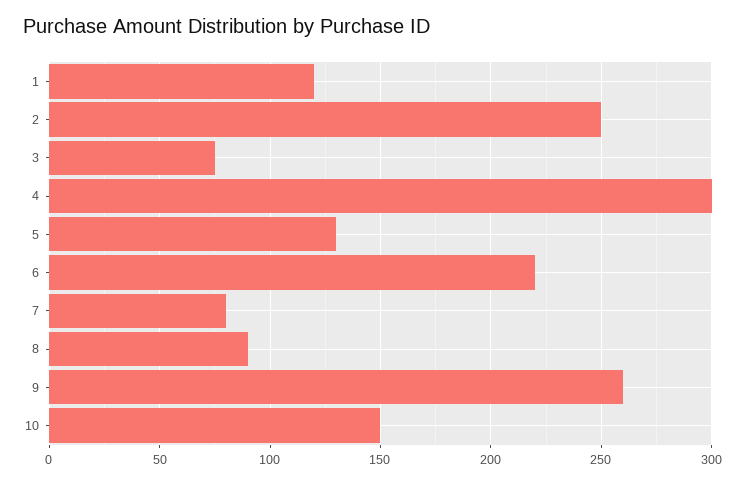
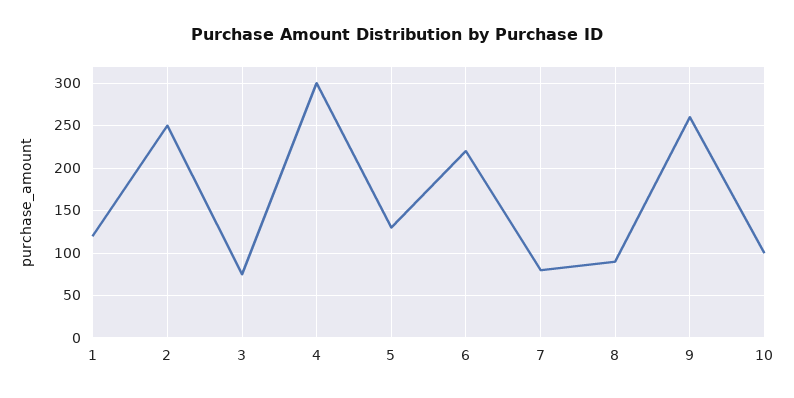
10: 150 -> 100

